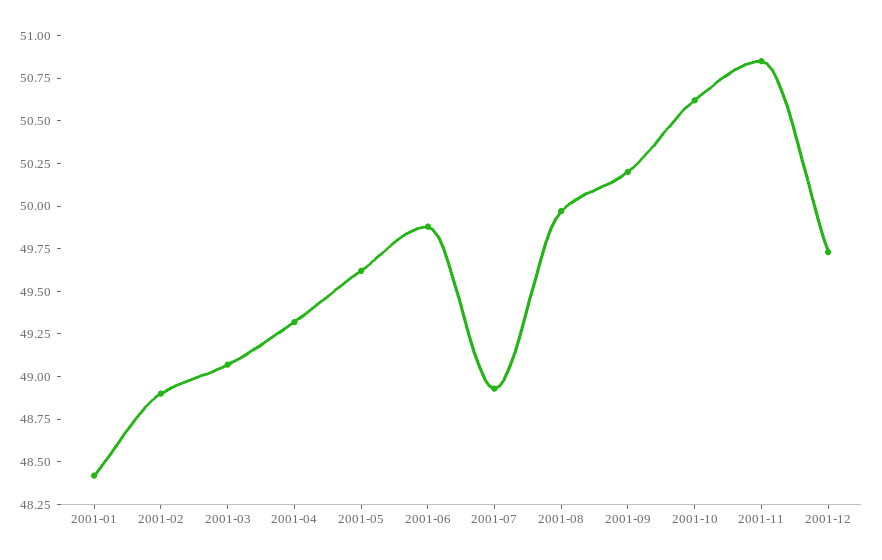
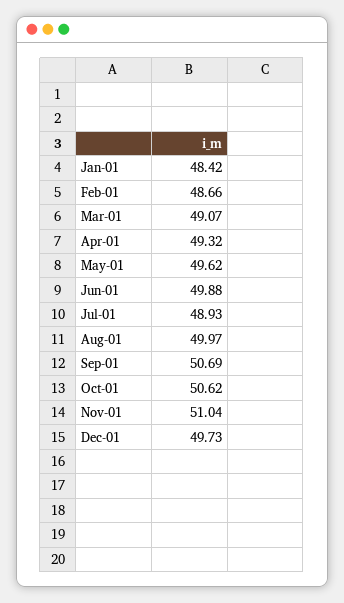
2001-02: 48.9 -> 48.66
2001-09: 50.2 -> 50.69
2001-11: 50.85 -> 51.04

